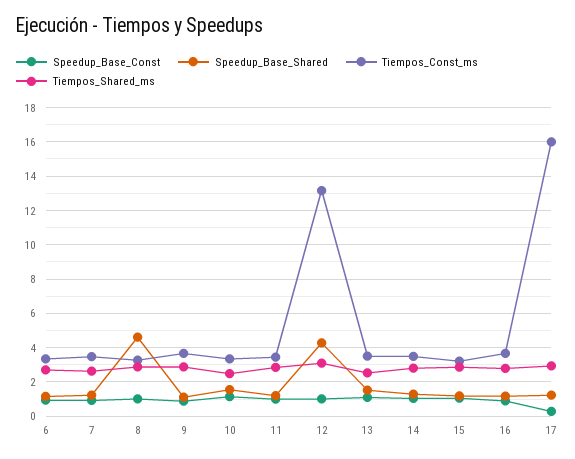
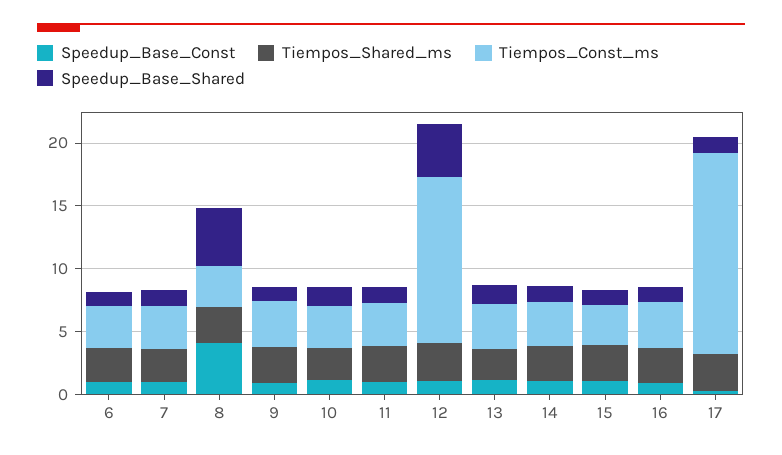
Speedup_Base_Const, 8: 1 -> 4

